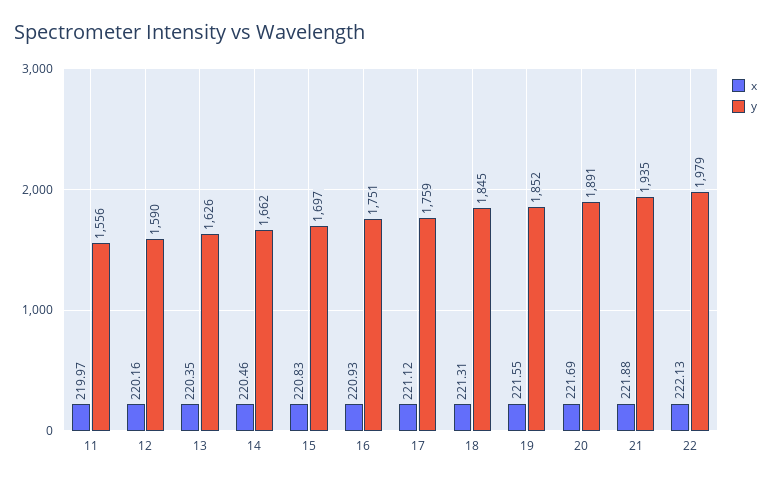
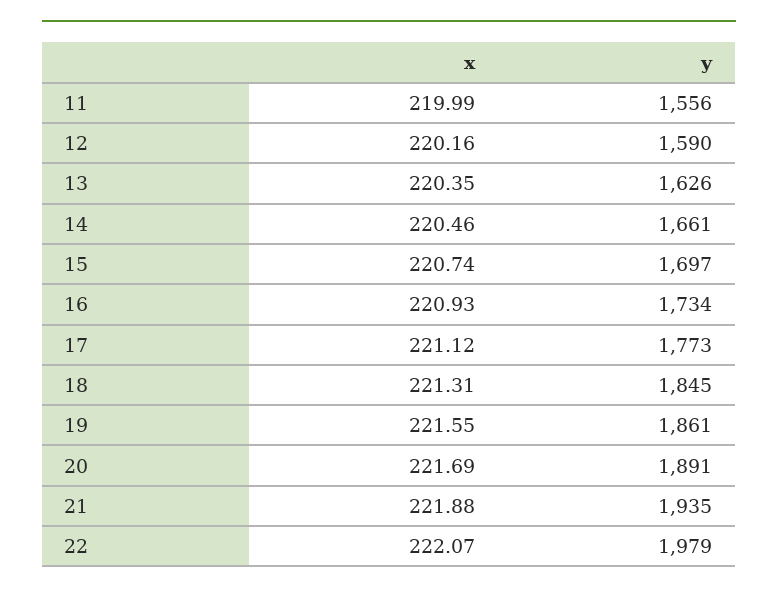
x, 11: 219.97 -> 219.99
y, 14: 1662 -> 1661
x, 15: 220.83 -> 220.74
y, 16: 1751 -> 1734
y, 17: 1759 -> 1773
y, 19: 1852 -> 1861
x, 22: 222.13 -> 222.07

